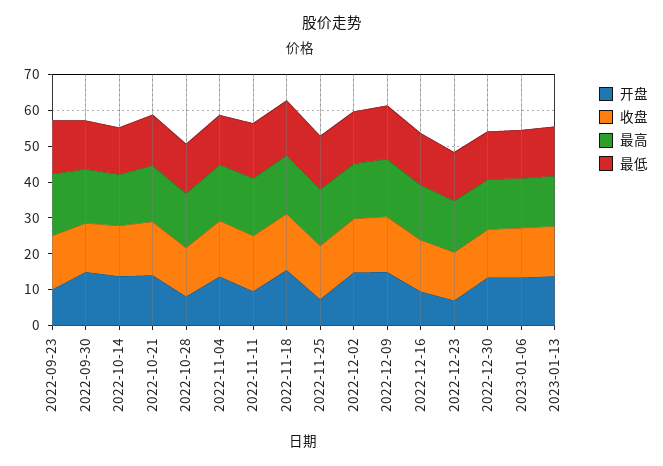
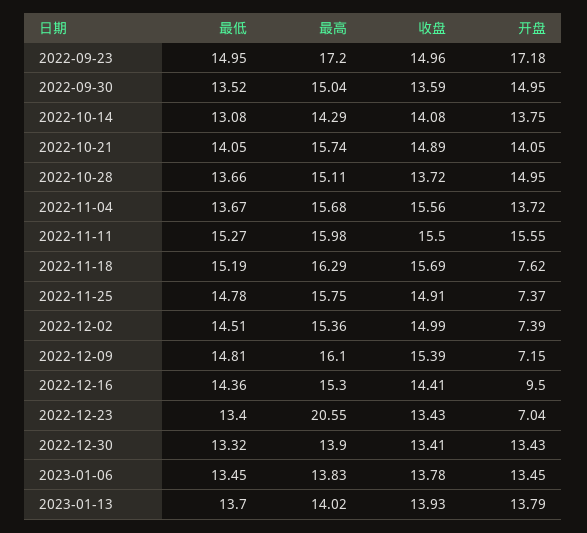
开盘, 2022-09-23: 10 -> 17.18
开盘, 2022-10-28: 7.5 -> 14.95
开盘, 2022-11-11: 10 -> 15.55
开盘, 2022-11-18: 15 -> 7.62
开盘, 2022-12-02: 15 -> 7.39
开盘, 2022-12-09: 15 -> 7.15
最高, 2022-12-23: 15 -> 20.55

